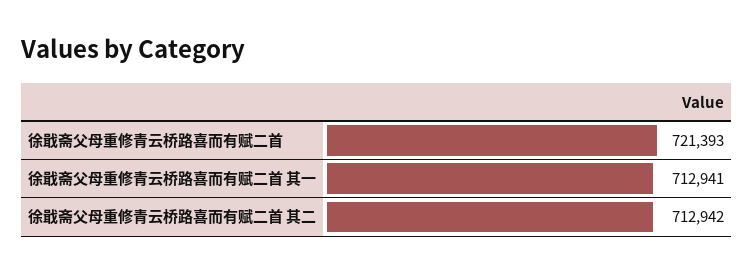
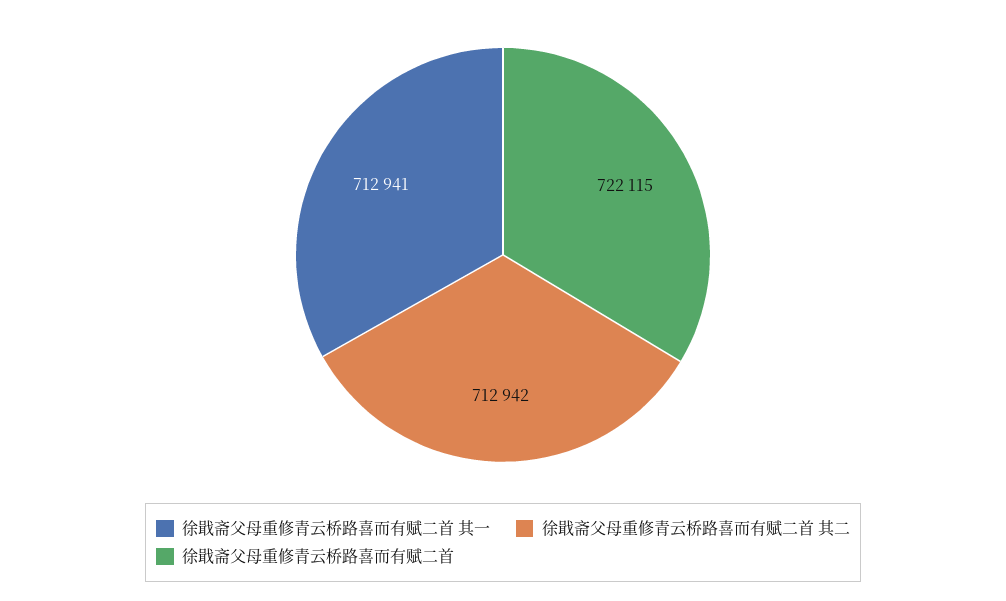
徐戢斋父母重修青云桥路喜而有赋二首: 721393 -> 722115

